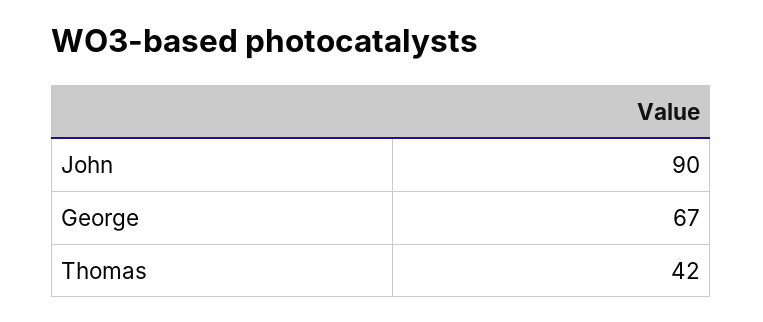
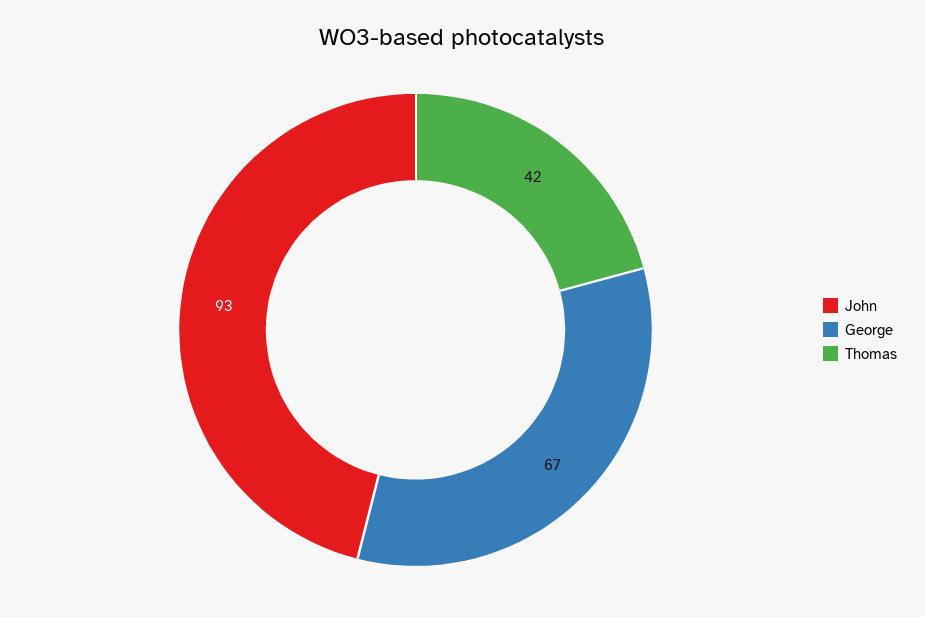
John: 90 -> 93

